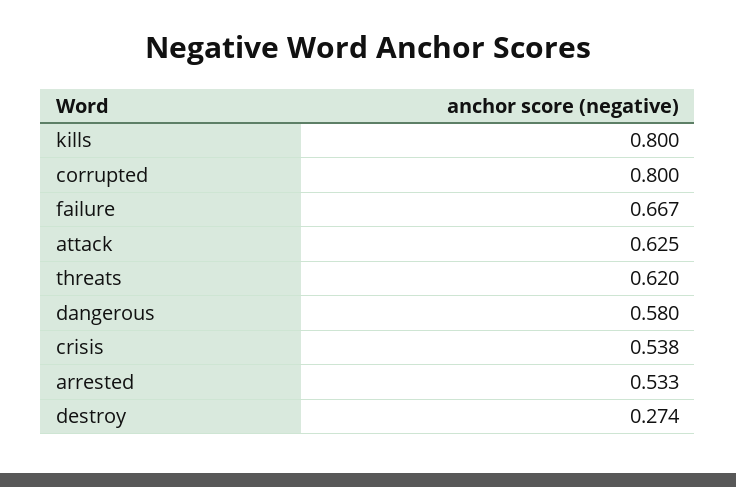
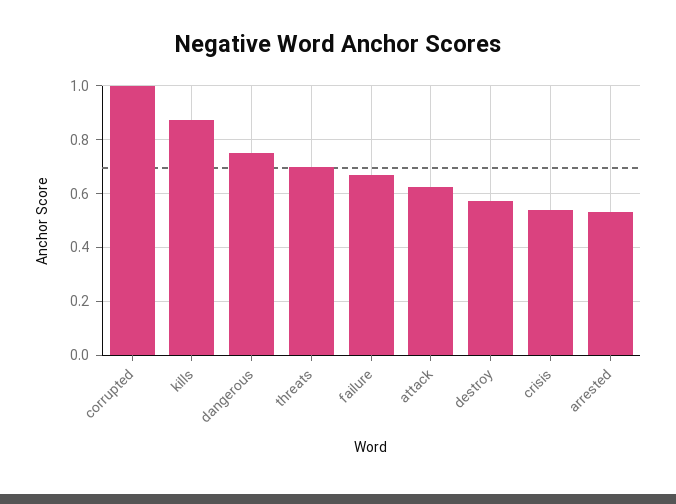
kills: 0.8 -> 0.875
corrupted: 0.8 -> 1
threats: 0.62 -> 0.7
dangerous: 0.58 -> 0.75
destroy: 0.274 -> 0.575

